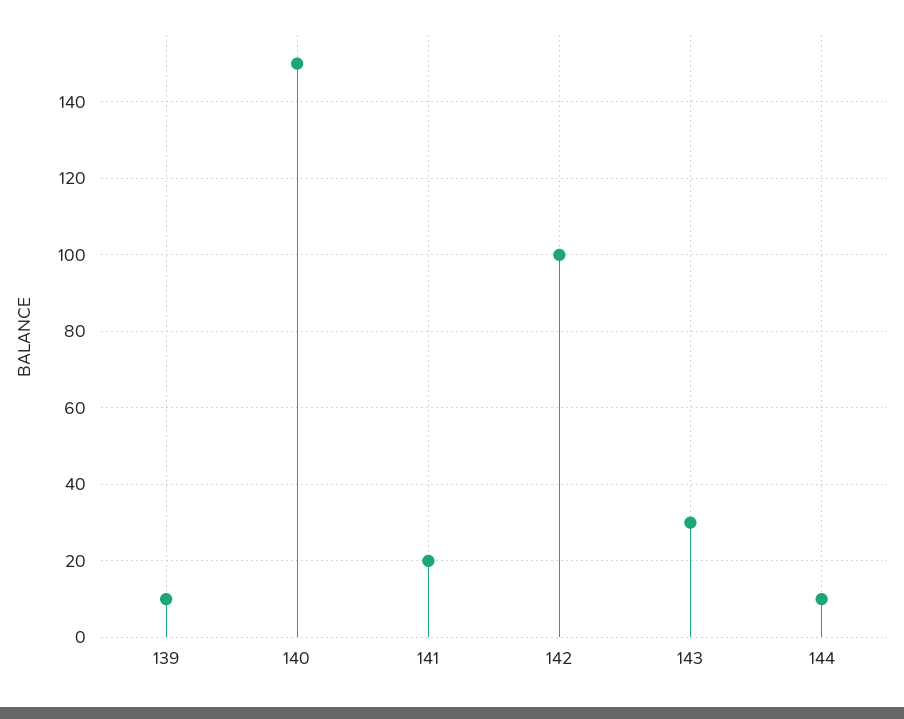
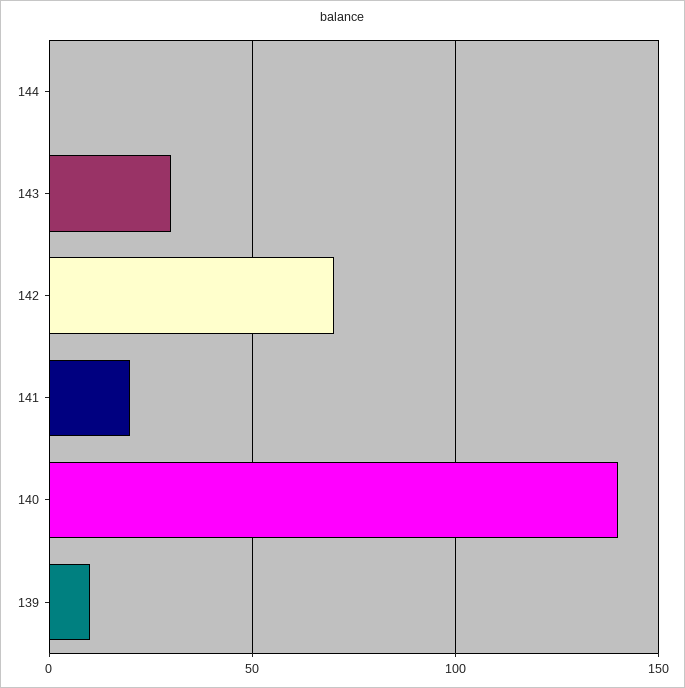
140: 150 -> 140
142: 100 -> 70
144: 10 -> 0

